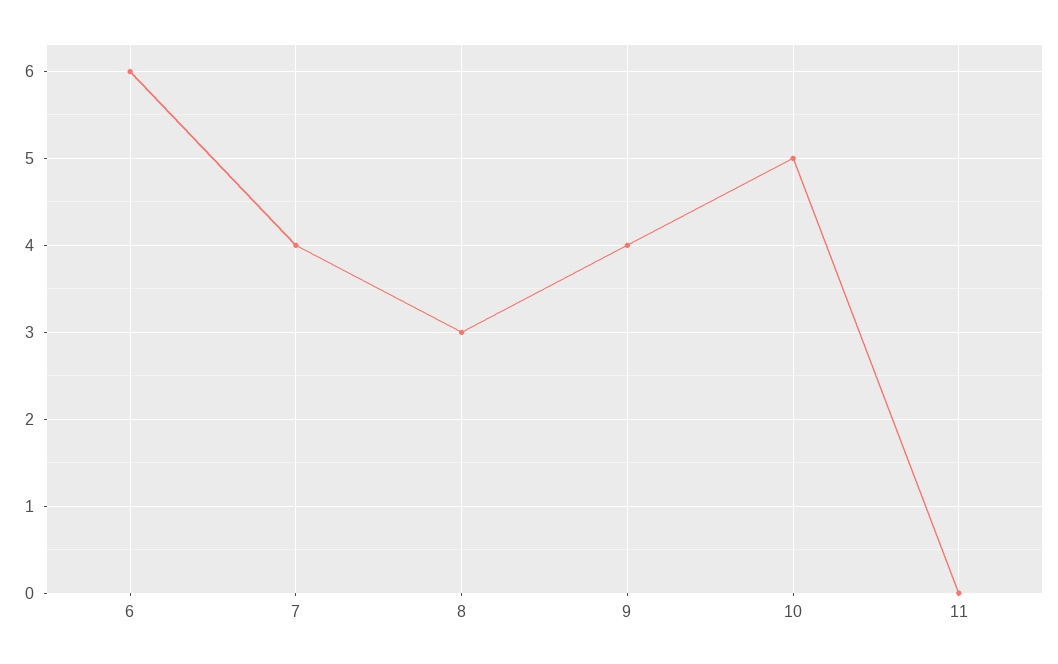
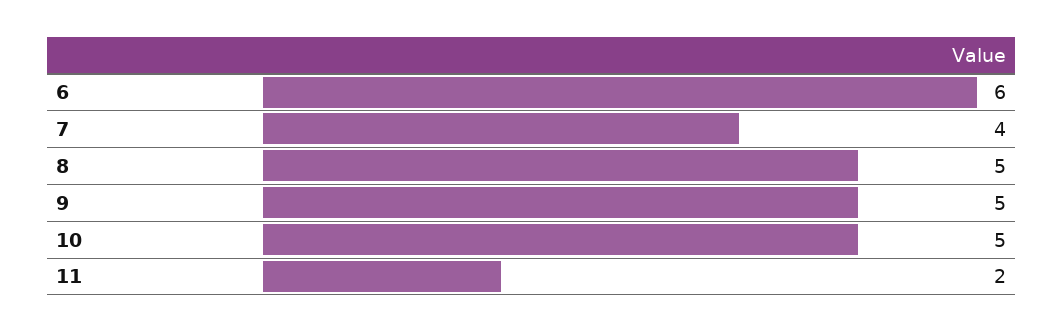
8: 3 -> 5
9: 4 -> 5
11: 0 -> 2

